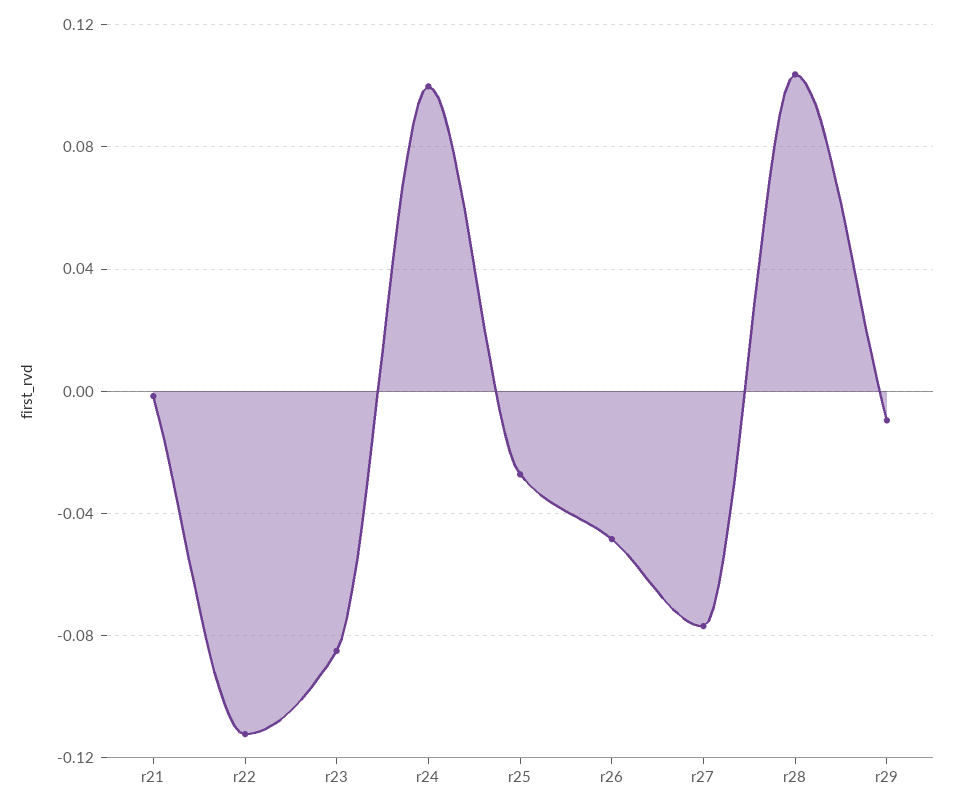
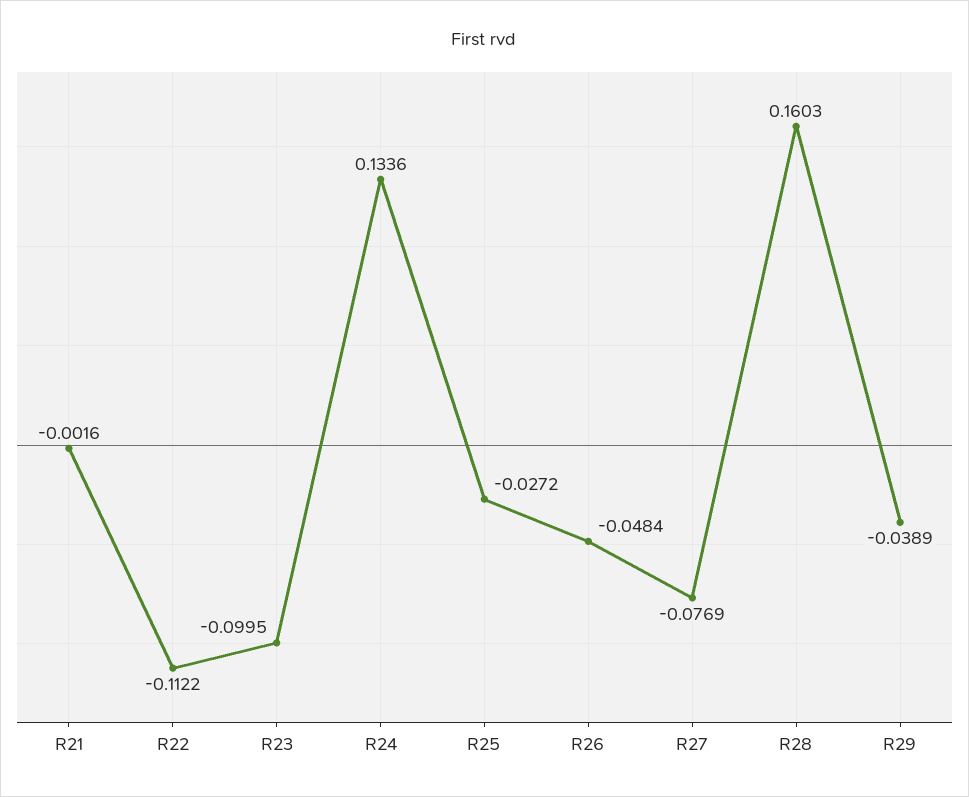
r23: -0.085 -> -0.0995
r24: 0.1 -> 0.1336
r28: 0.105 -> 0.1603
r29: -0.01 -> -0.0389

